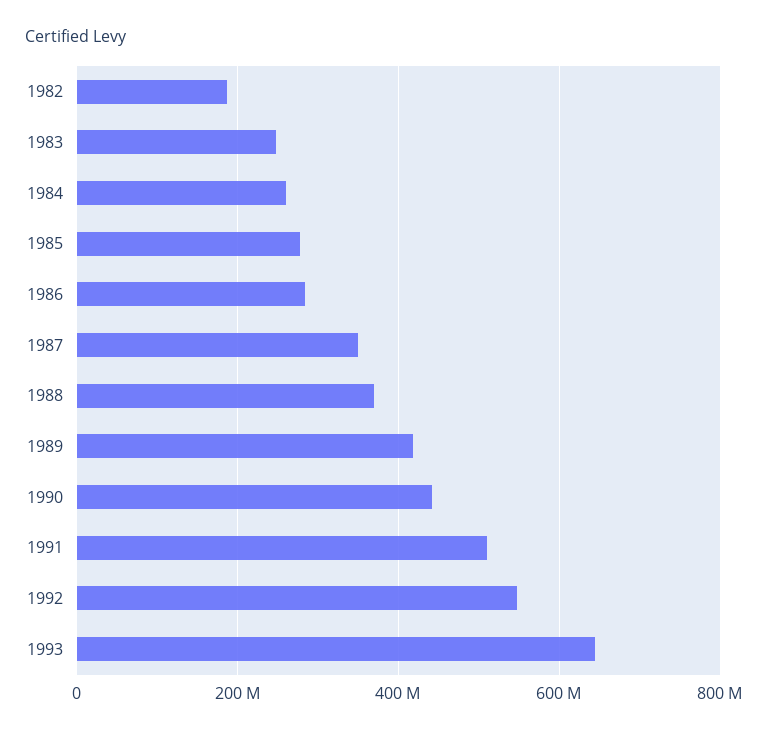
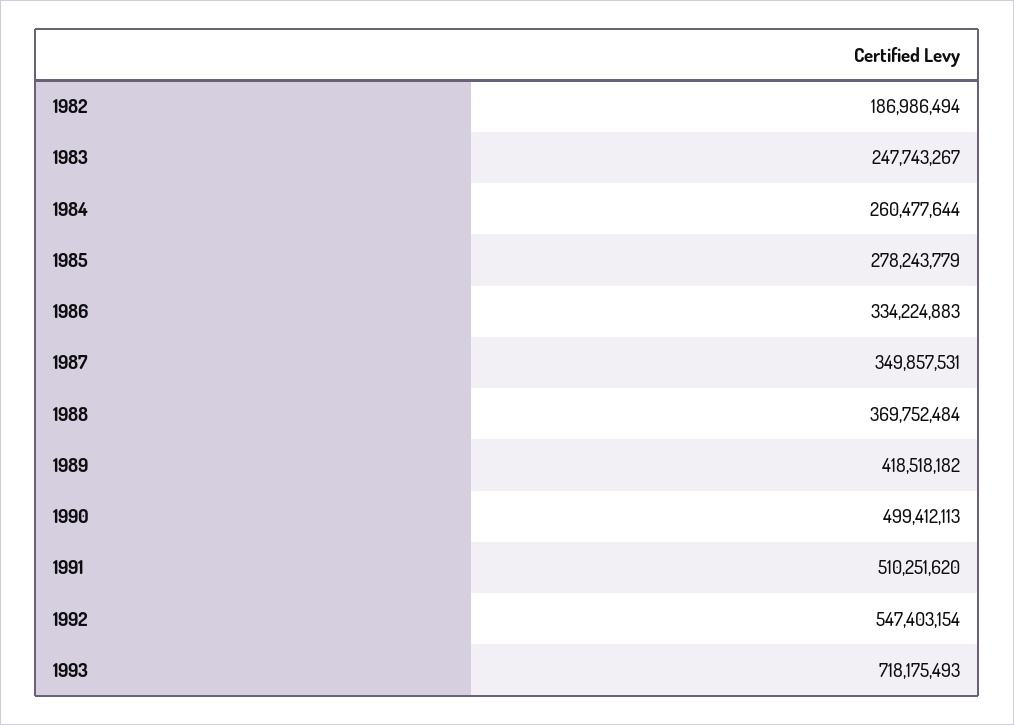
1986: 280000000 -> 334224883
1990: 440000000 -> 499412113
1993: 640000000 -> 718175493

